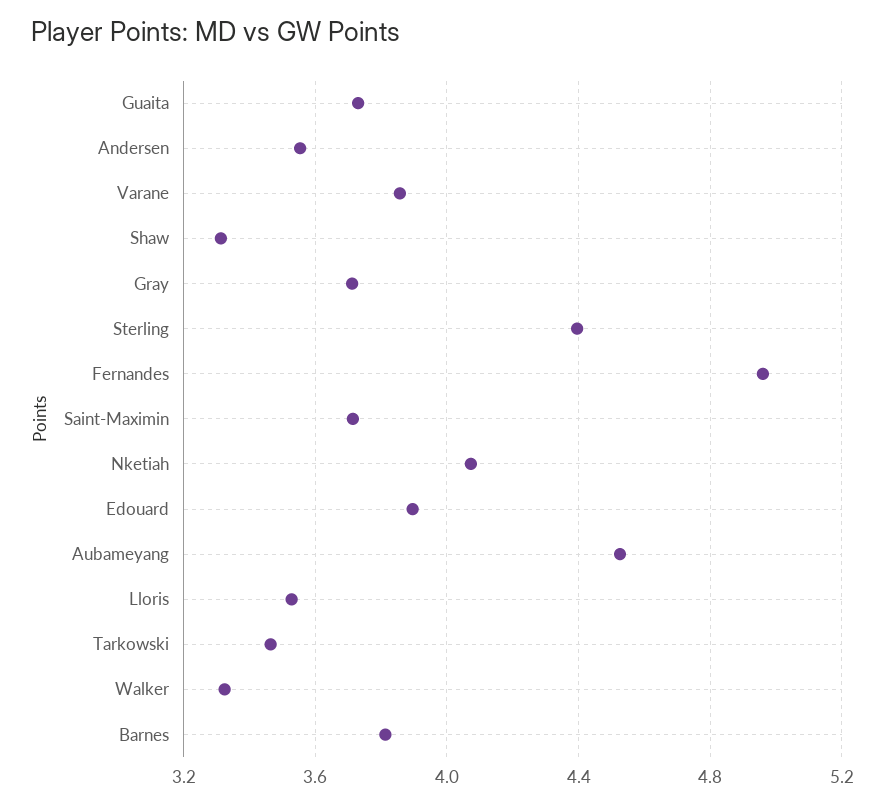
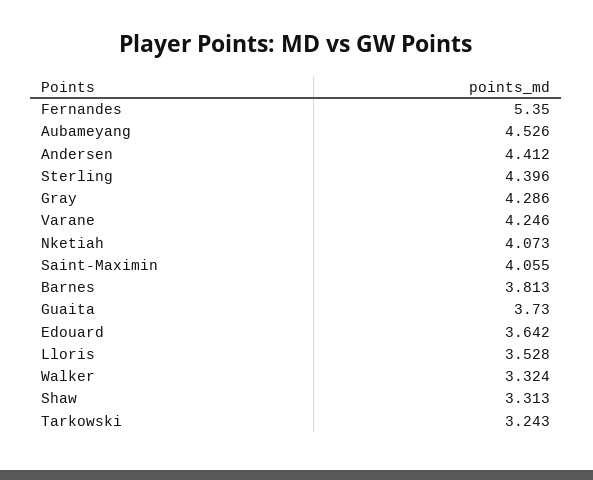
Andersen: 3.55 -> 4.412
Varane: 3.85 -> 4.246
Gray: 3.7 -> 4.286
Fernandes: 4.95 -> 5.35
Saint-Maximin: 3.7 -> 4.055
Edouard: 3.9 -> 3.642
Tarkowski: 3.45 -> 3.243

